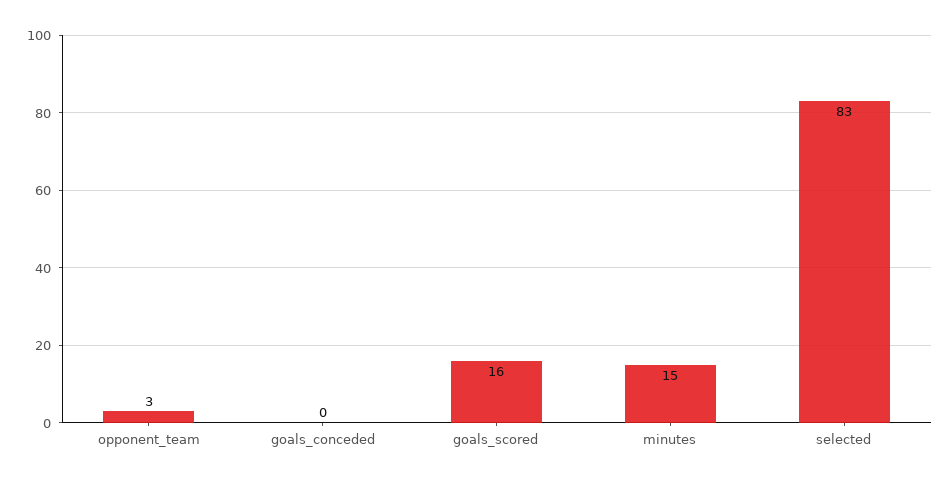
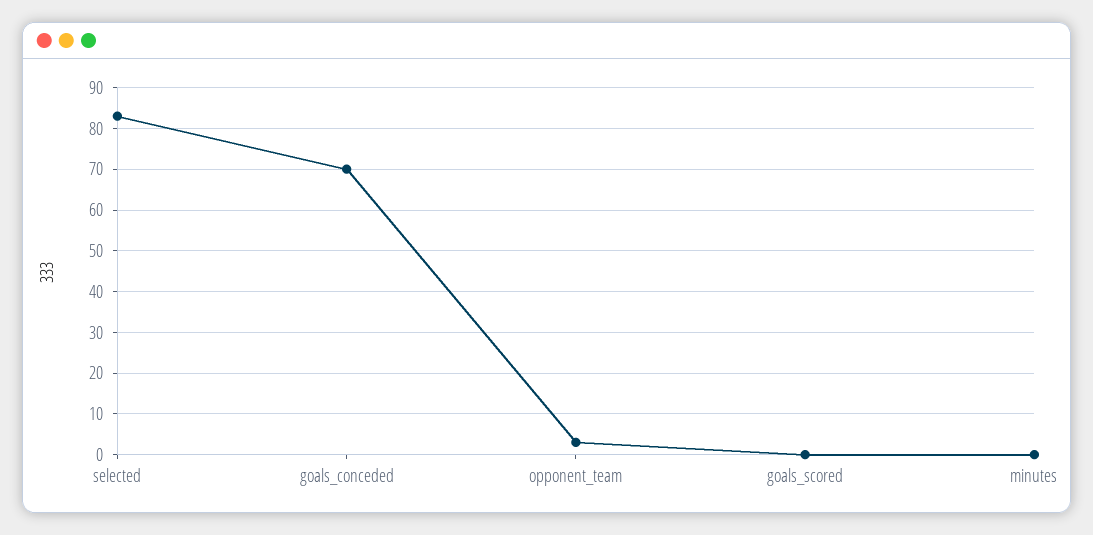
goals_conceded: 0 -> 70
goals_scored: 16 -> 0
minutes: 15 -> 0

